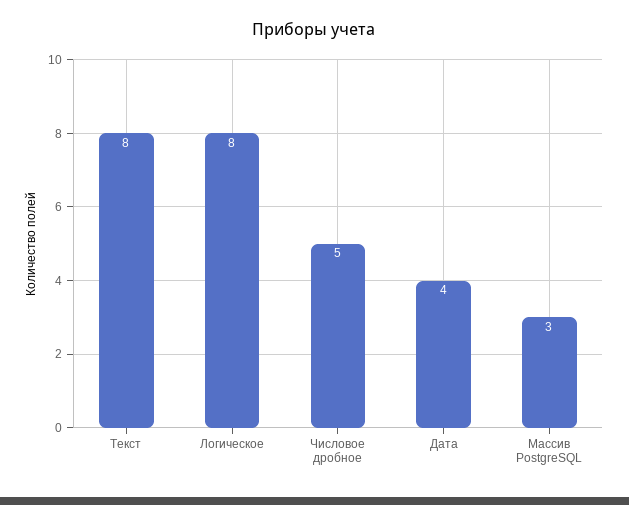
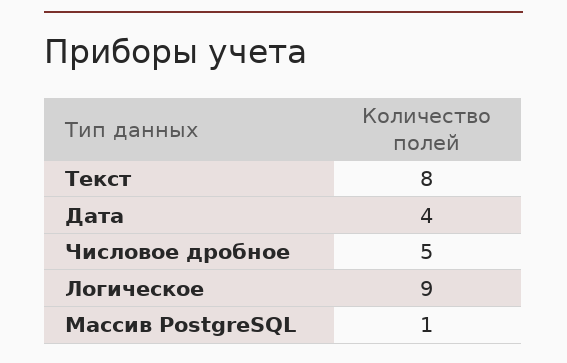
Логическое: 8 -> 9
Массив PostgreSQL: 3 -> 1

